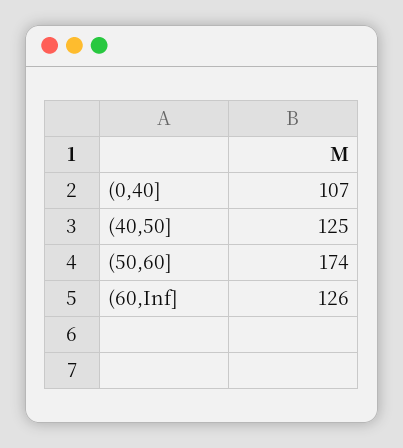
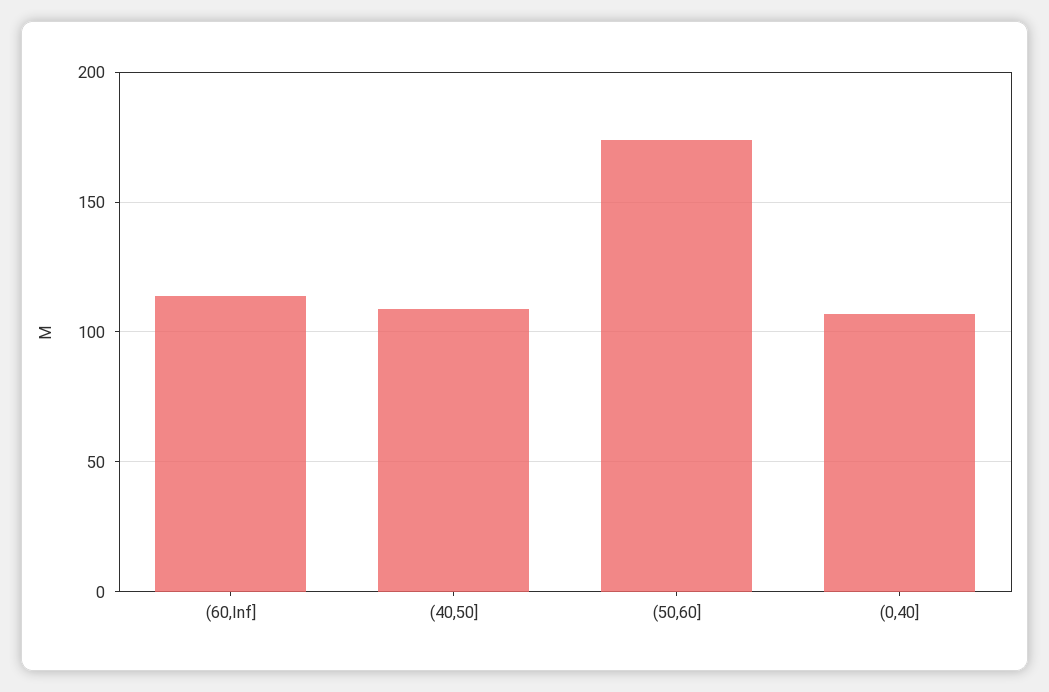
(40,50]: 125 -> 110
(60,Inf]: 126 -> 115

